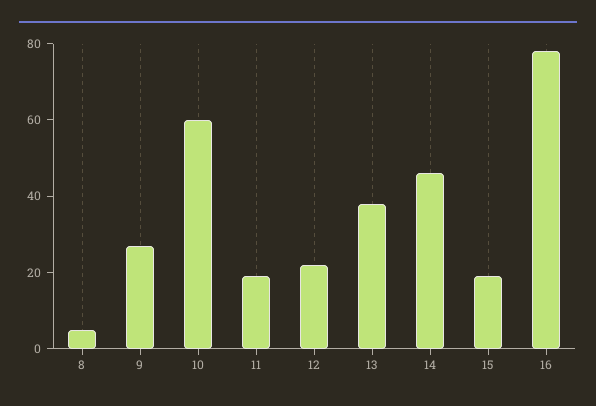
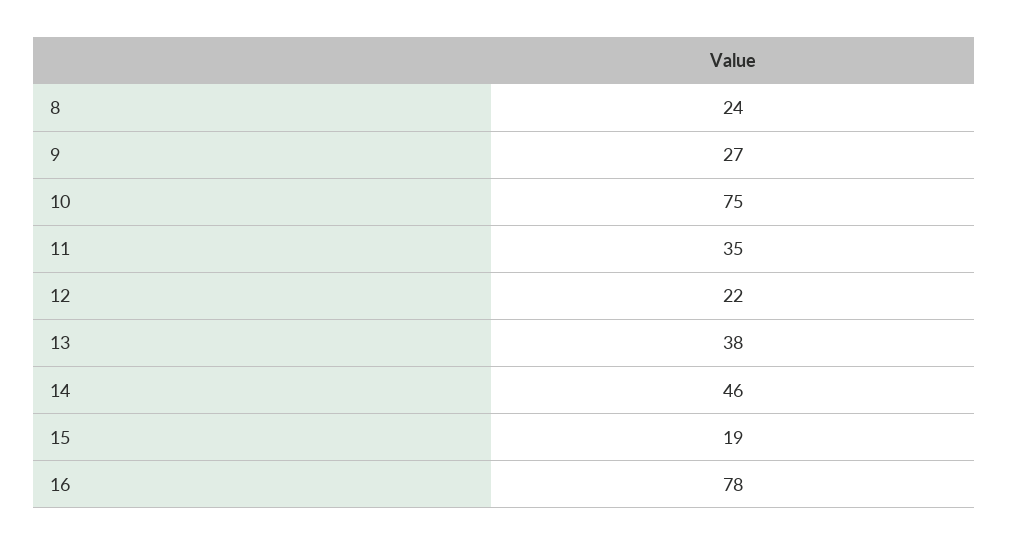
8: 5 -> 24
10: 60 -> 75
11: 20 -> 35

